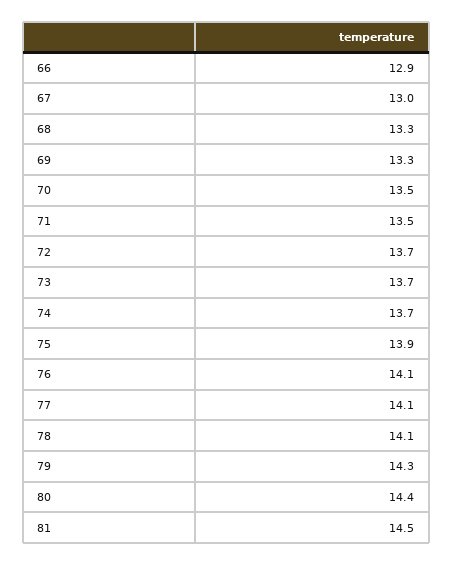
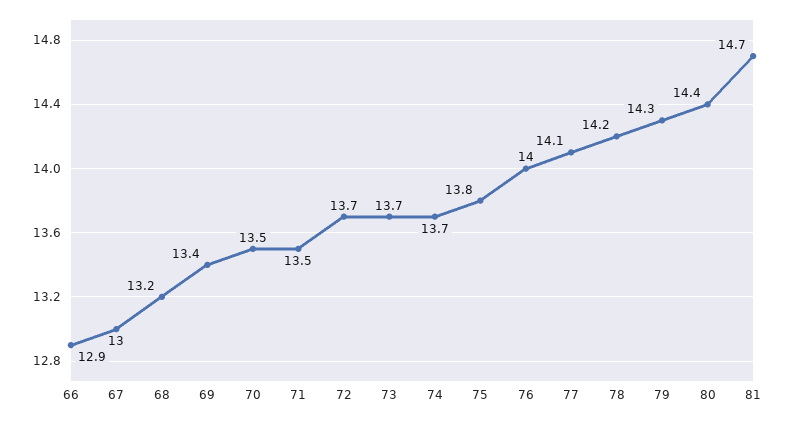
68: 13.3 -> 13.2
69: 13.3 -> 13.4
75: 13.9 -> 13.8
76: 14.1 -> 14
78: 14.1 -> 14.2
81: 14.5 -> 14.7

